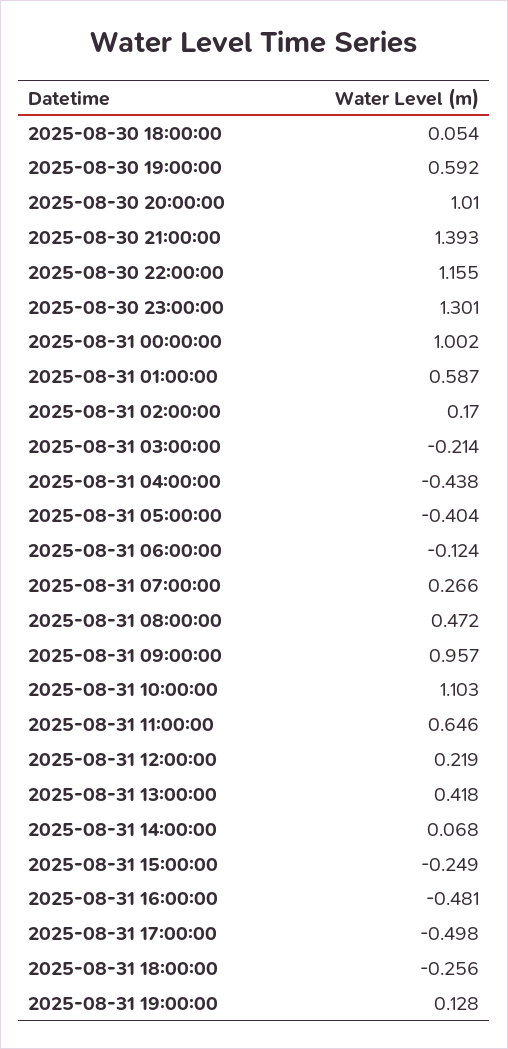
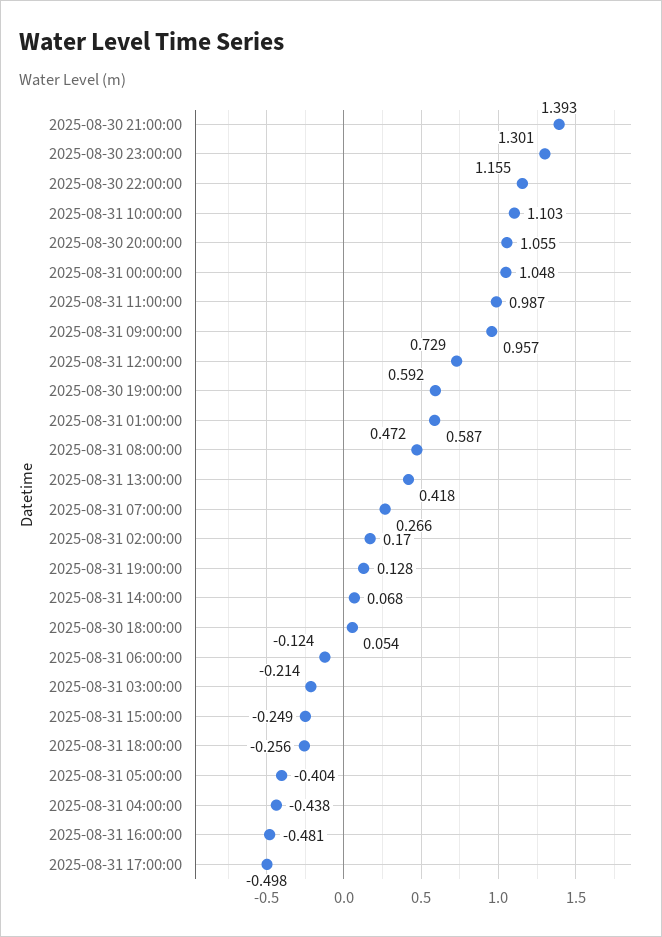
2025-08-30 20:00:00: 1.01 -> 1.055
2025-08-31 00:00:00: 1.002 -> 1.048
2025-08-31 11:00:00: 0.646 -> 0.987
2025-08-31 12:00:00: 0.219 -> 0.729

